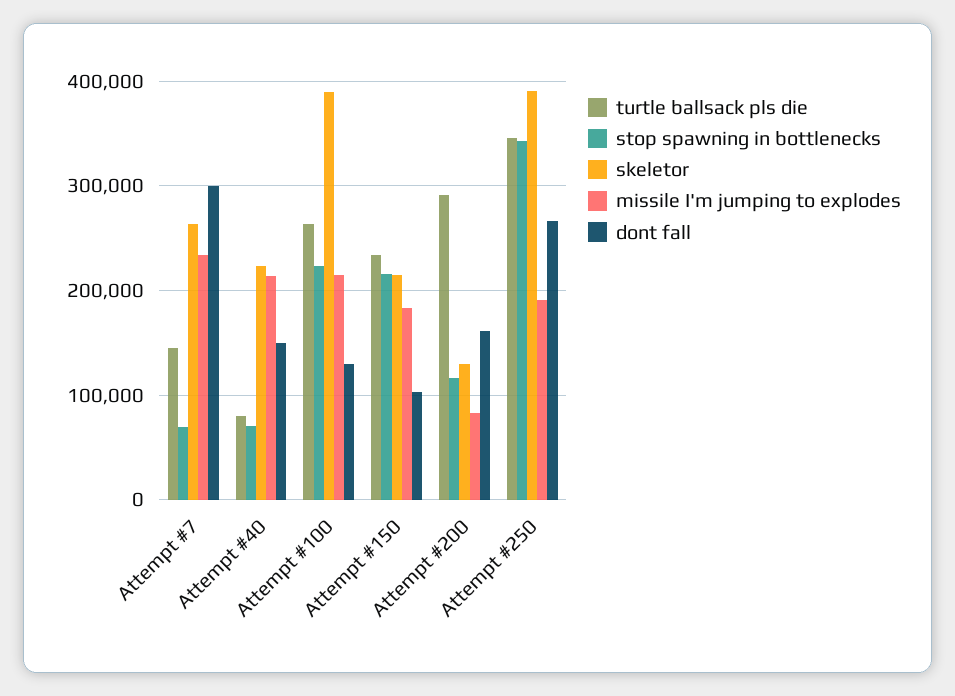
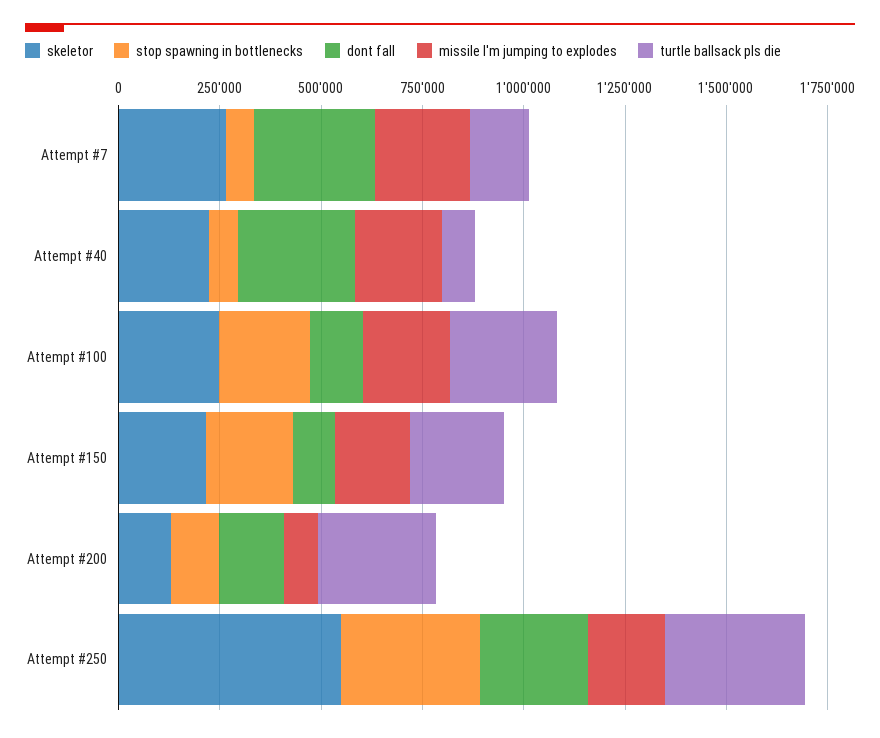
dont fall, Attempt #40: 150000 -> 300000
skeletor, Attempt #100: 390000 -> 250000
skeletor, Attempt #250: 390000 -> 550000

